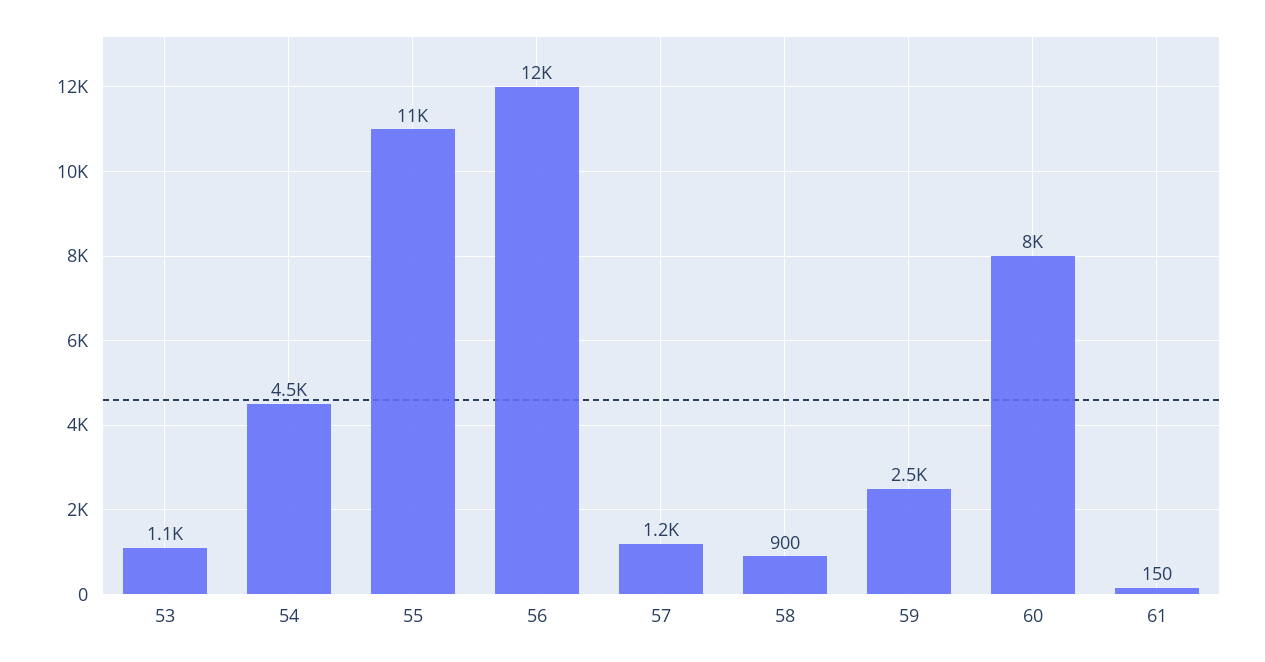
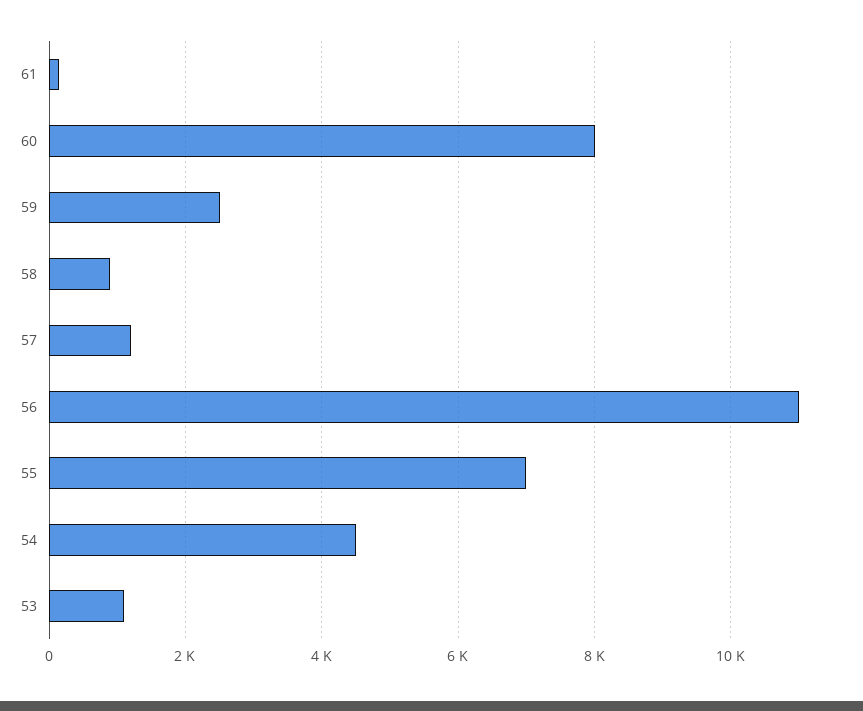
55: 11000 -> 7000
56: 12000 -> 11000

